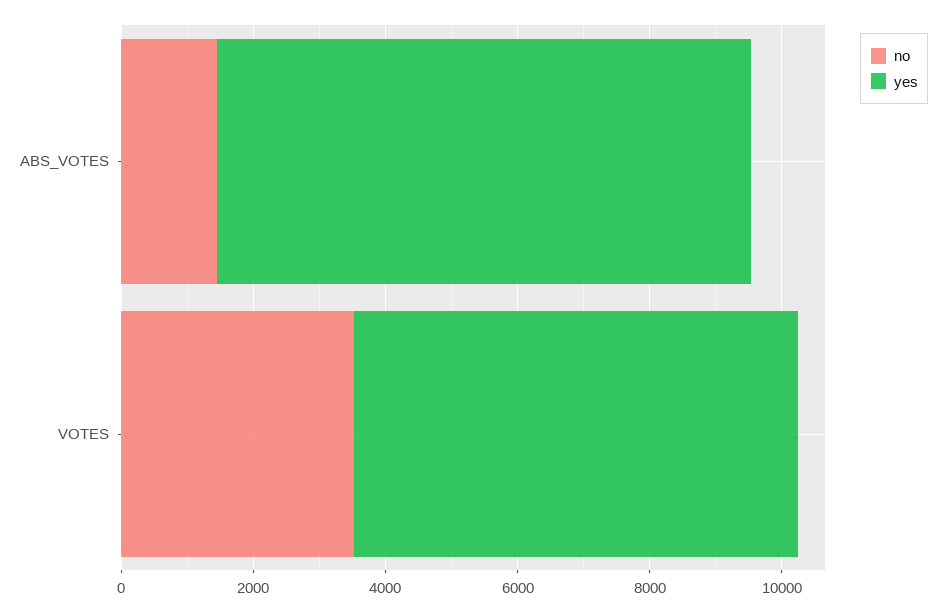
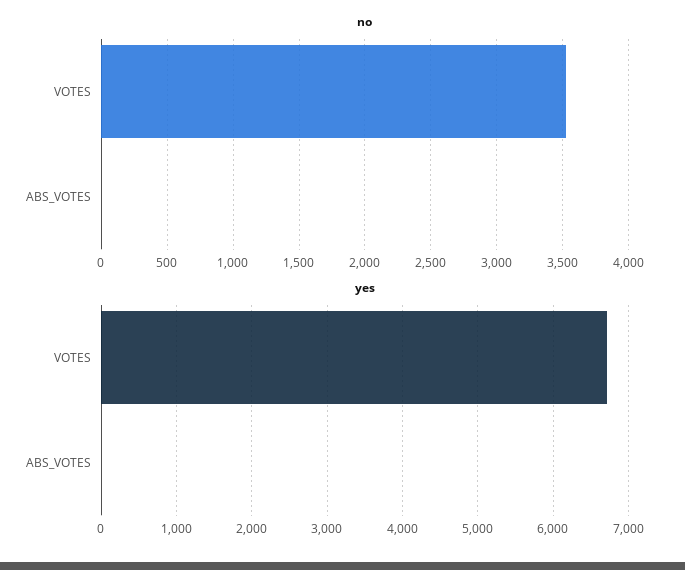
no, ABS_VOTES: 1500 -> 0
yes, ABS_VOTES: 8000 -> 0

